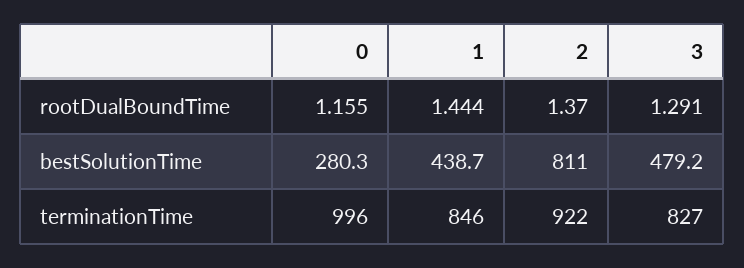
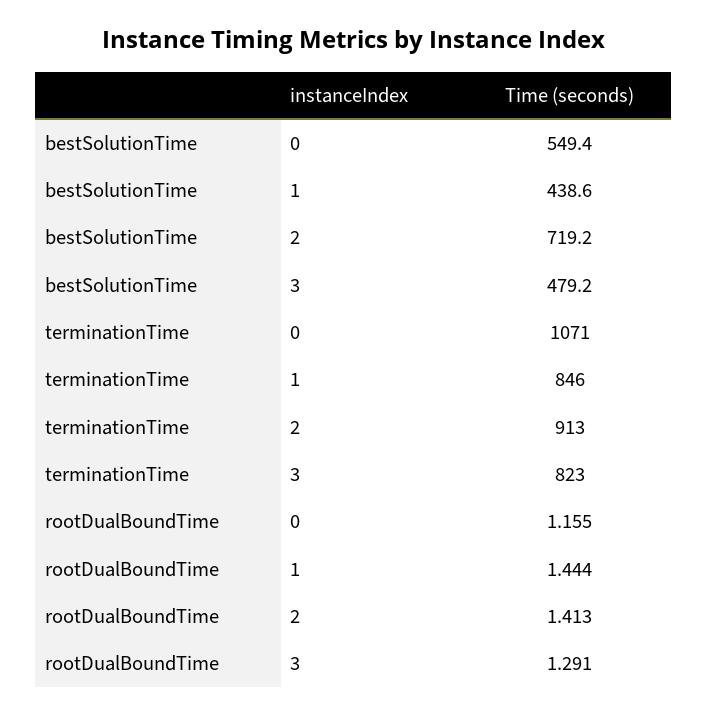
2, rootDualBoundTime: 1.37 -> 1.413
0, bestSolutionTime: 280.3 -> 549.4
1, bestSolutionTime: 438.7 -> 438.6
2, bestSolutionTime: 811 -> 719.2
0, terminationTime: 996 -> 1071
2, terminationTime: 922 -> 913
3, terminationTime: 827 -> 823

